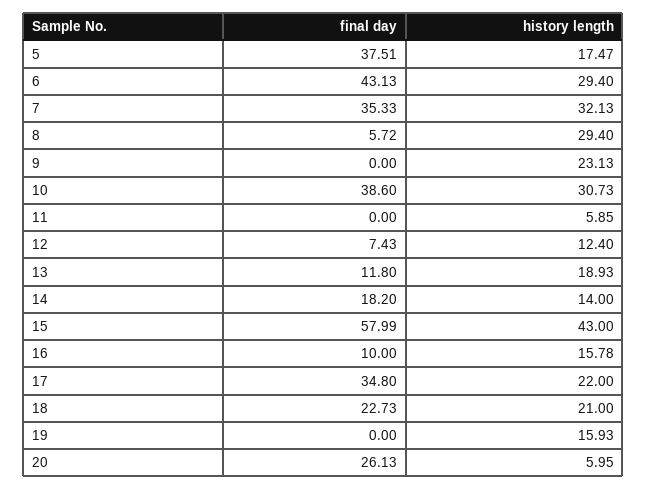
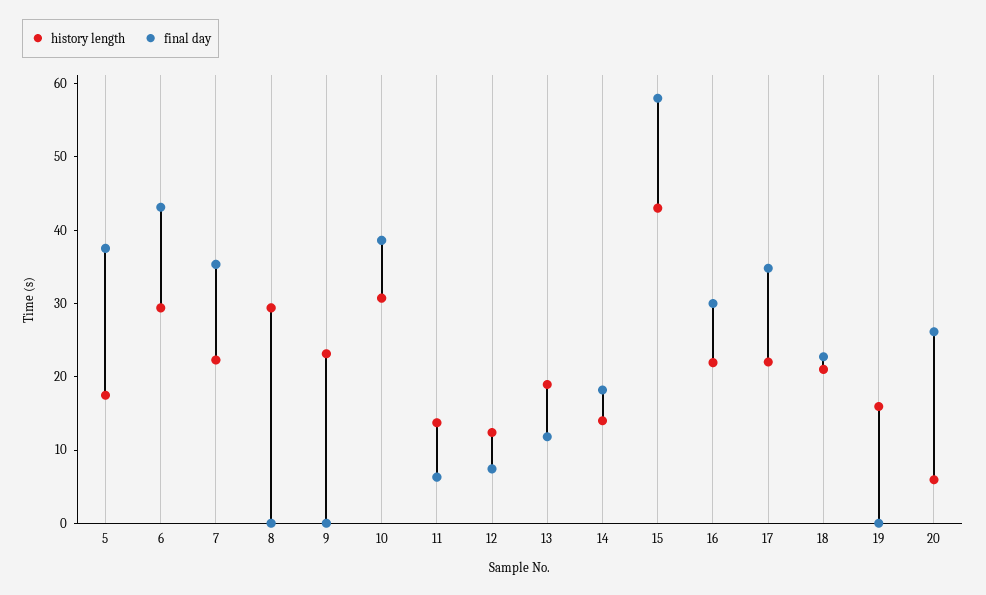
history length, 7: 32.13 -> 22
final day, 8: 5.72 -> 0
final day, 11: 0 -> 6
history length, 11: 5.85 -> 14
final day, 16: 10 -> 30
history length, 16: 15.78 -> 22

